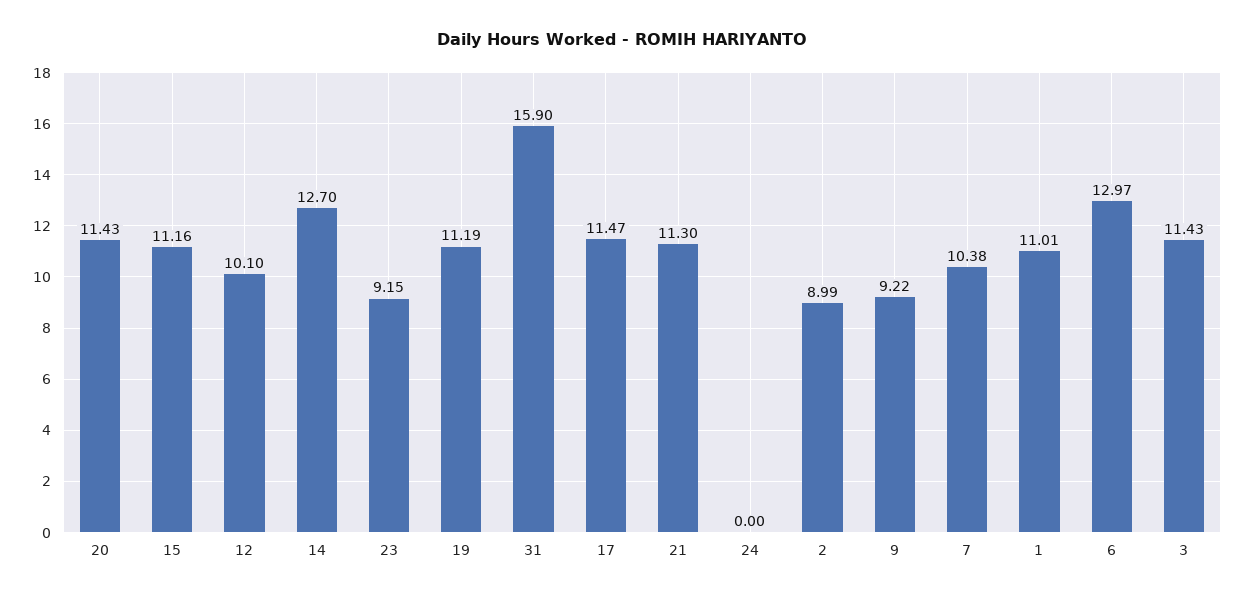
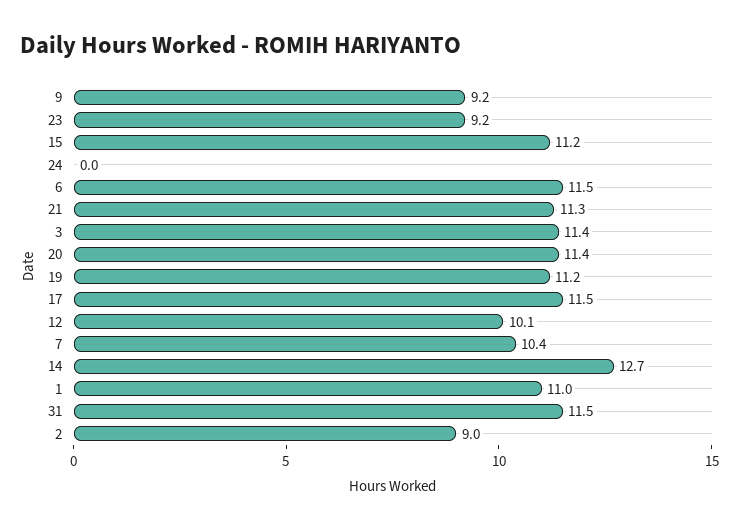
31: 15.9 -> 11.5
6: 12.97 -> 11.5

